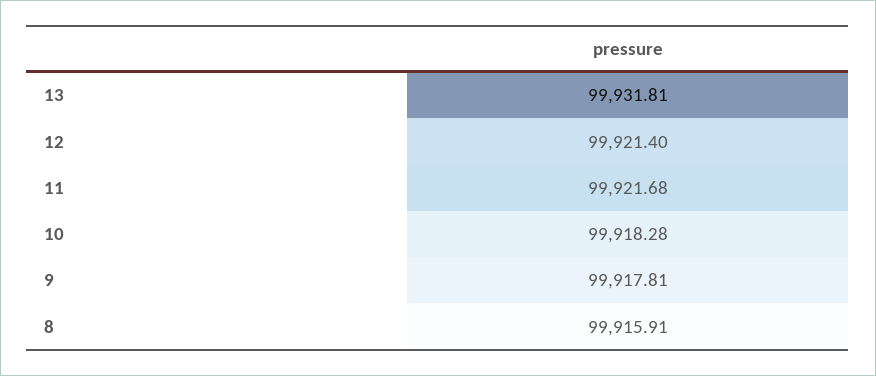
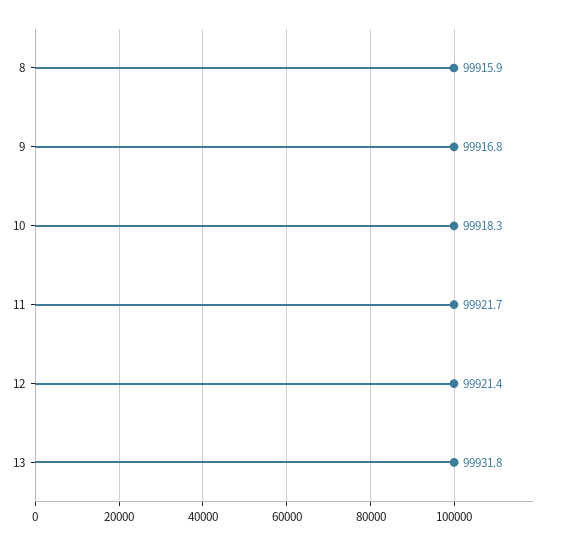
9: 99917.81 -> 99916.8

